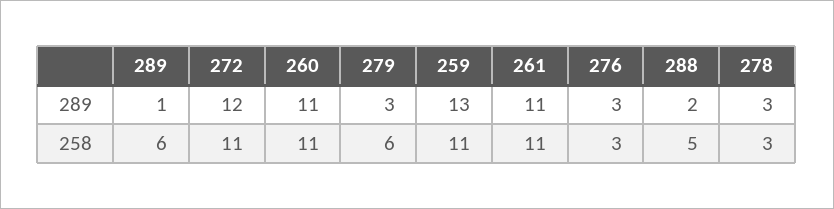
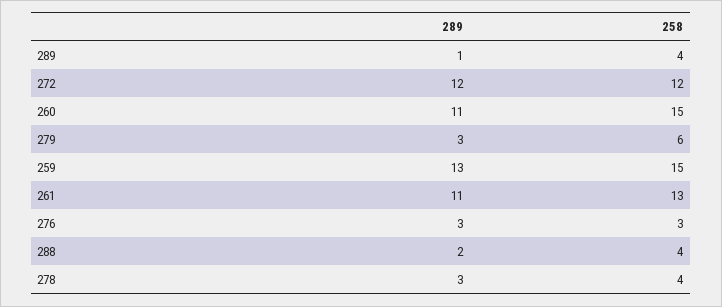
289, 258: 6 -> 4
272, 258: 11 -> 12
260, 258: 11 -> 15
259, 258: 11 -> 15
261, 258: 11 -> 13
288, 258: 5 -> 4
278, 258: 3 -> 4

